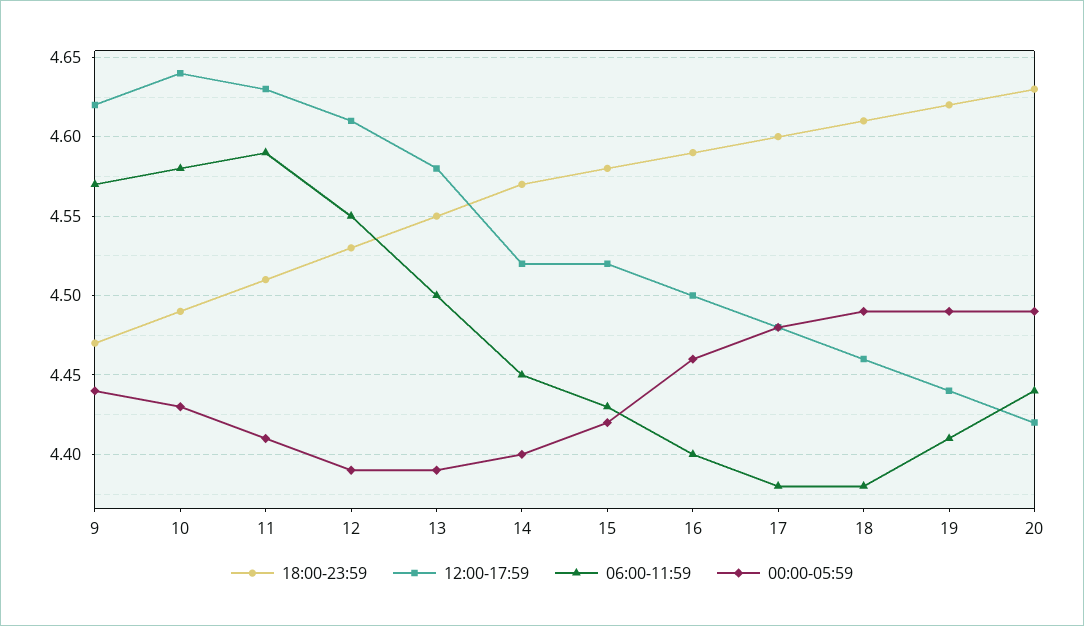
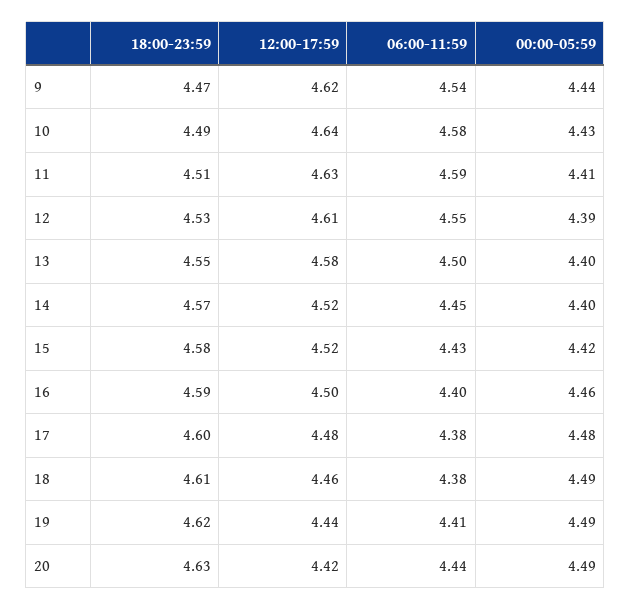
06:00-11:59, 9: 4.57 -> 4.54
00:00-05:59, 13: 4.39 -> 4.4

